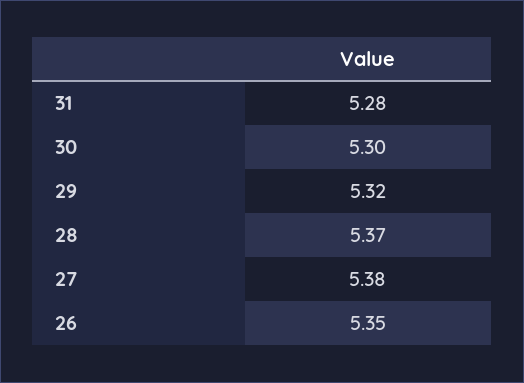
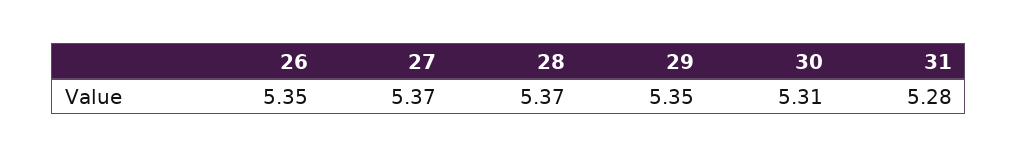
30: 5.3 -> 5.31
29: 5.32 -> 5.35
27: 5.38 -> 5.37

